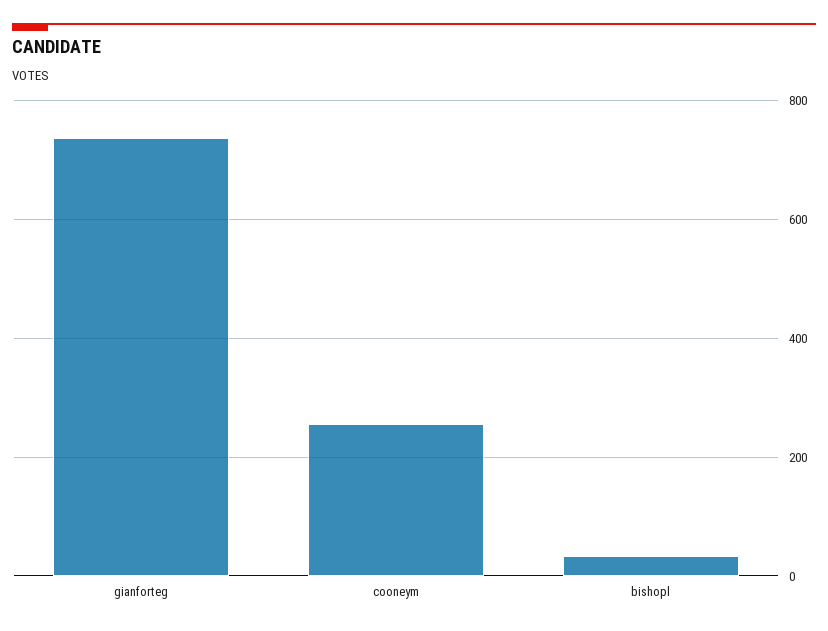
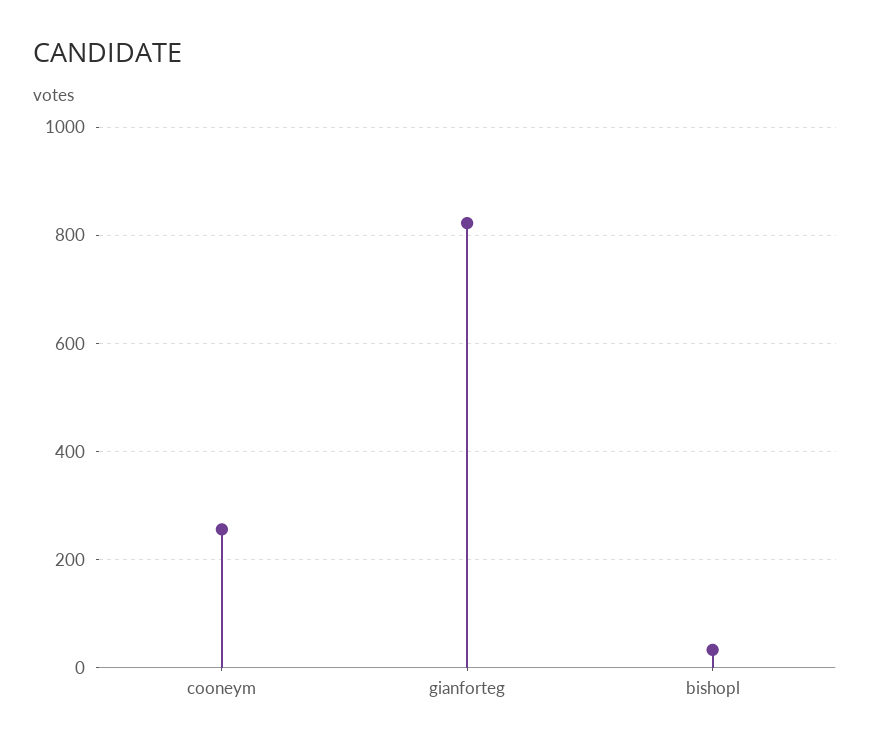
gianforteg: 740 -> 820

